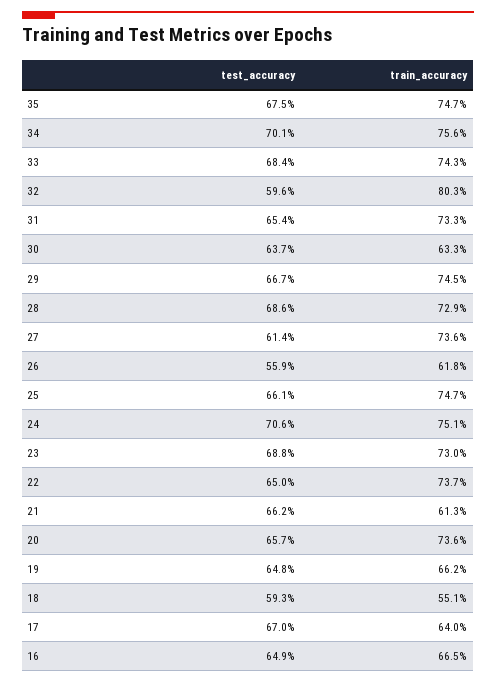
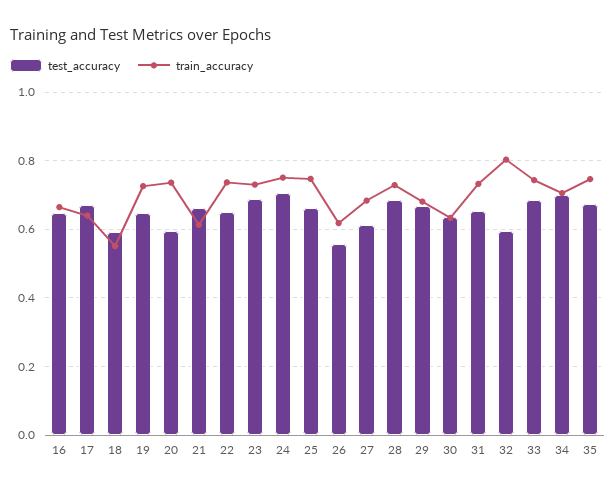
train_accuracy, 34: 0.756 -> 0.7
train_accuracy, 29: 0.745 -> 0.68
train_accuracy, 27: 0.736 -> 0.68
test_accuracy, 20: 0.657 -> 0.6
train_accuracy, 19: 0.662 -> 0.72

